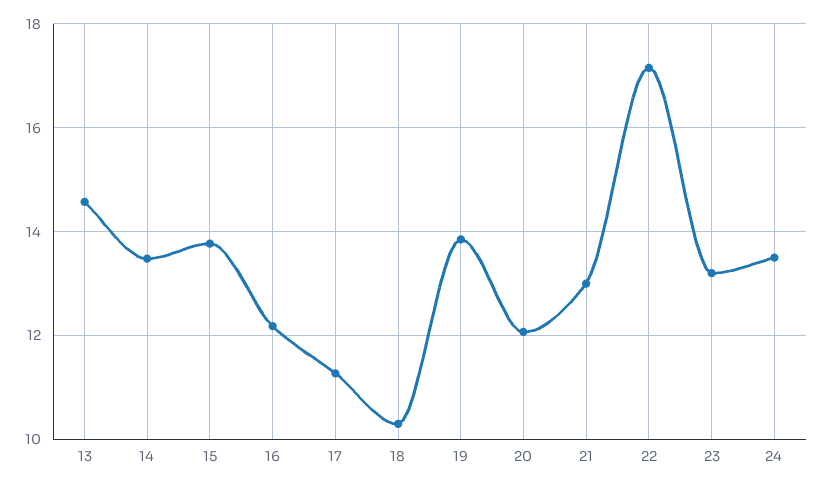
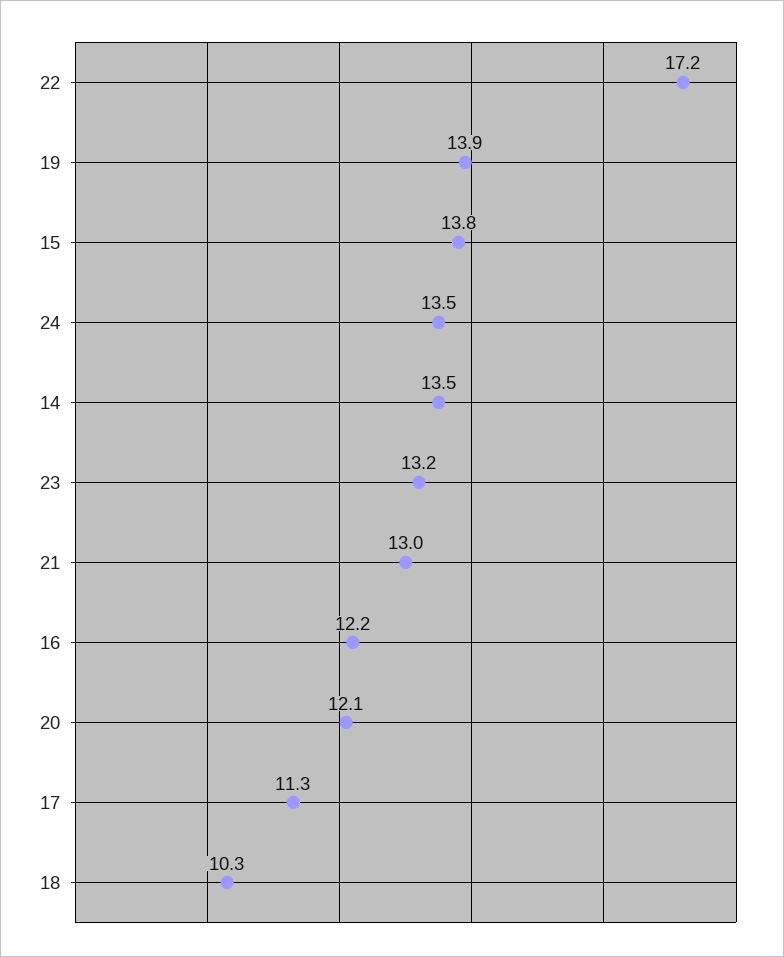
13: 14.6 -> none

